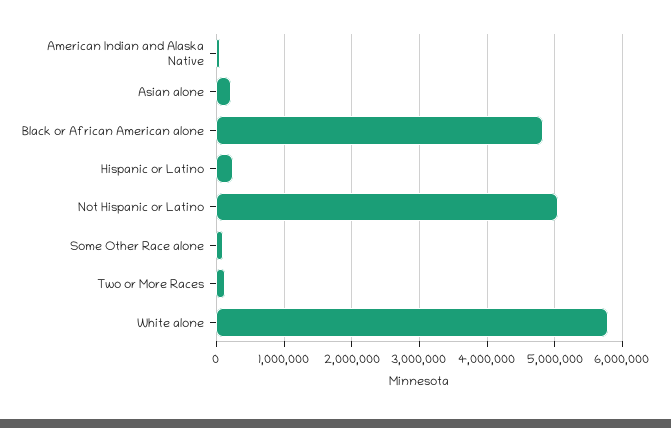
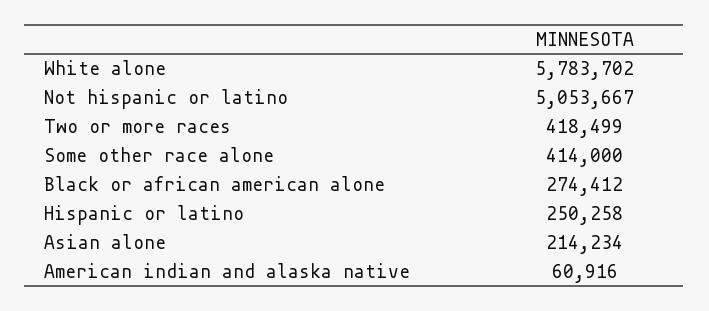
Black or African American alone: 4800000 -> 274412
Some Other Race alone: 100000 -> 414000
Two or More Races: 100000 -> 418499

